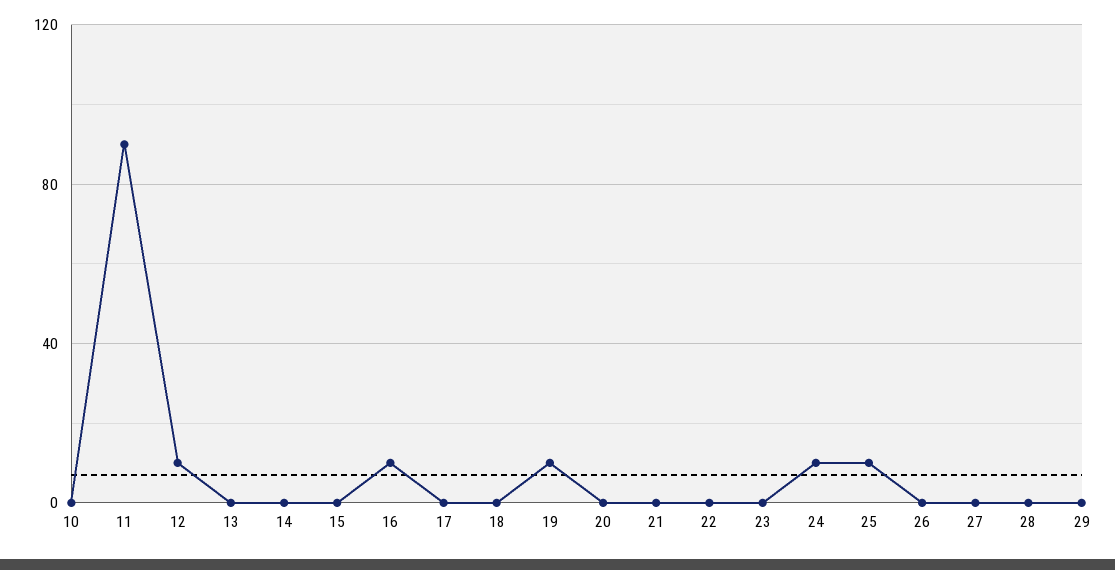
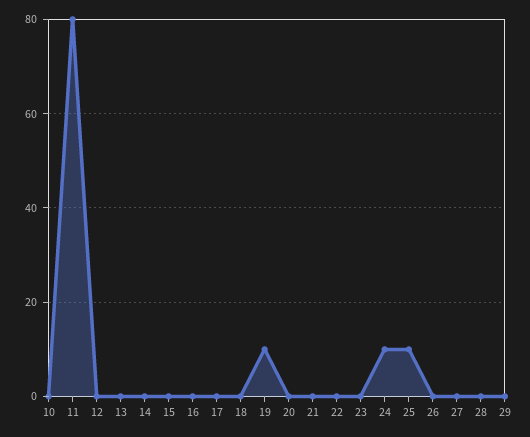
11: 90 -> 80
12: 10 -> 0
16: 10 -> 0

